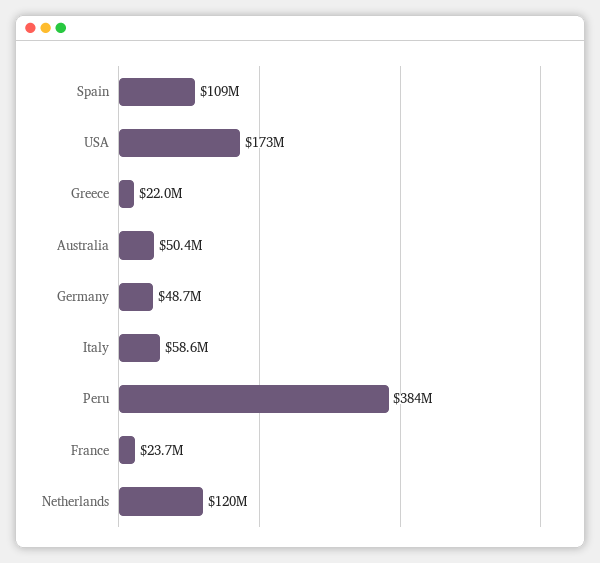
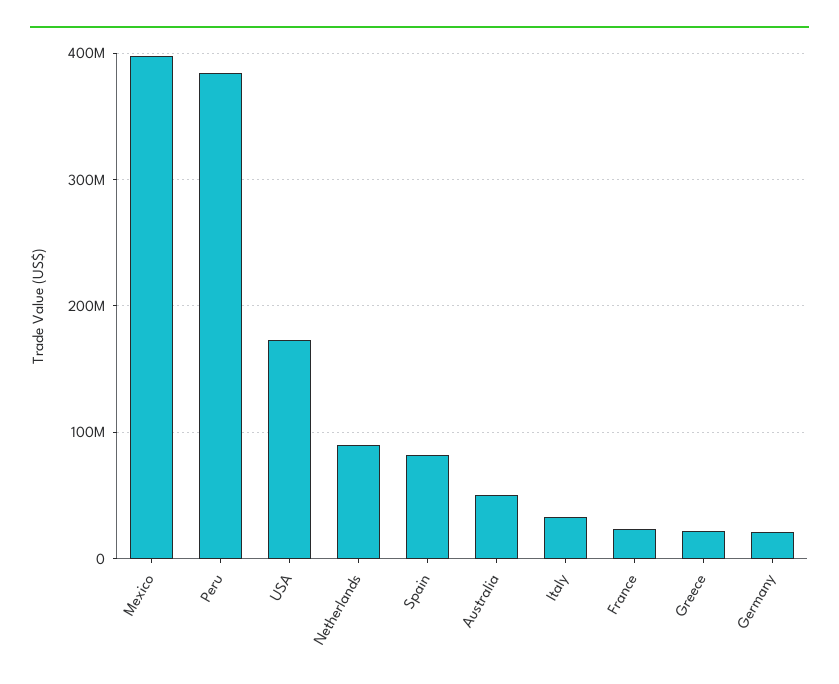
Spain: 109000000 -> 80000000
Germany: 48700000 -> 20000000
Italy: 58600000 -> 30000000
Netherlands: 120000000 -> 90000000
Mexico: none -> 400000000

